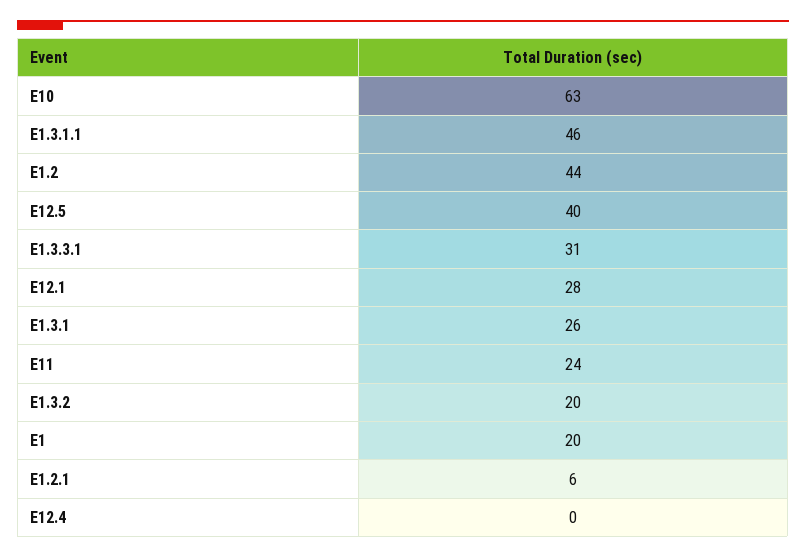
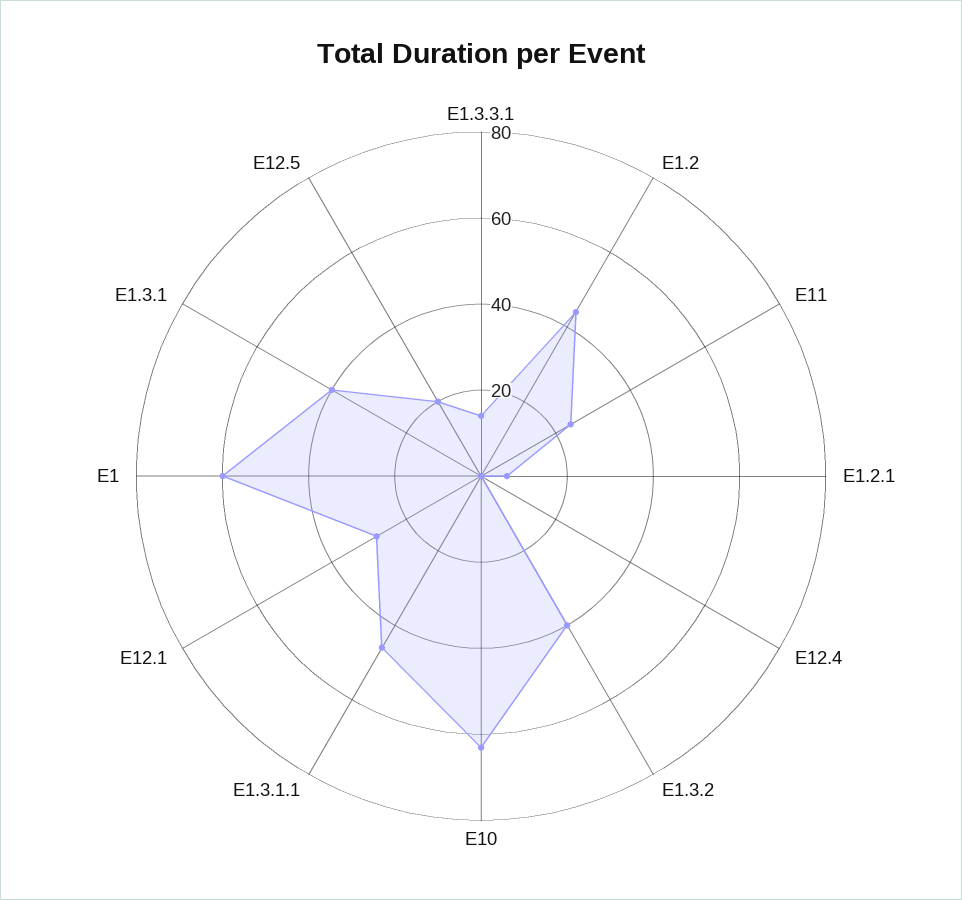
E12.5: 40 -> 20
E1.3.3.1: 31 -> 15
E1.3.1: 26 -> 40
E1.3.2: 20 -> 40
E1: 20 -> 60

